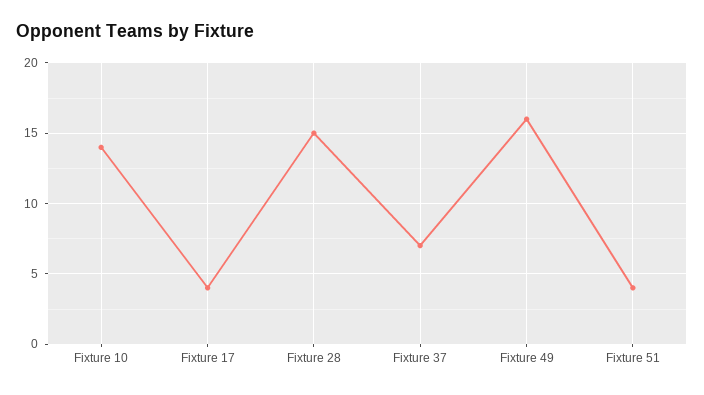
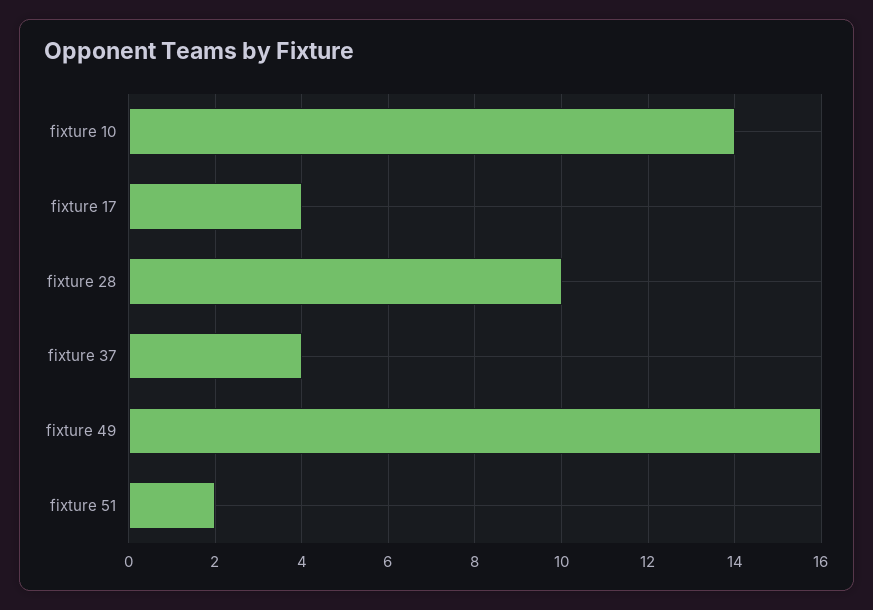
Fixture 28: 15 -> 10
Fixture 37: 7 -> 4
Fixture 51: 4 -> 2

